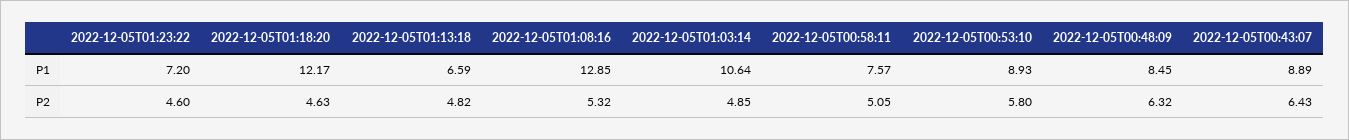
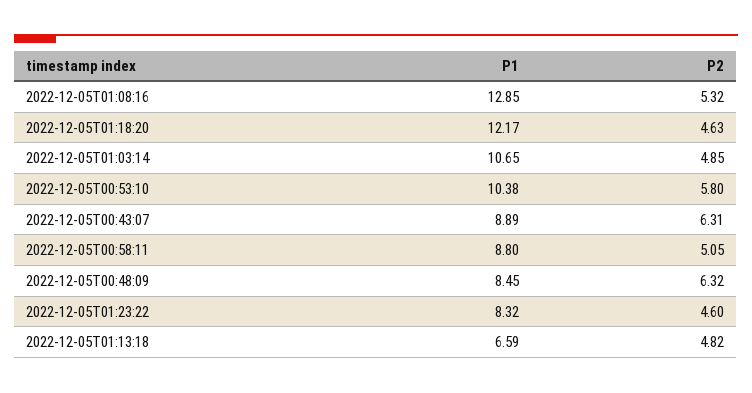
2022-12-05T01:23:22, P1: 7.2 -> 8.32
2022-12-05T01:03:14, P1: 10.64 -> 10.65
2022-12-05T00:58:11, P1: 7.57 -> 8.8
2022-12-05T00:53:10, P1: 8.93 -> 10.38
2022-12-05T00:43:07, P2: 6.43 -> 6.31

